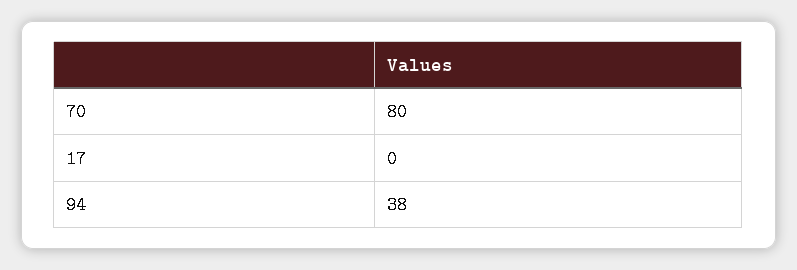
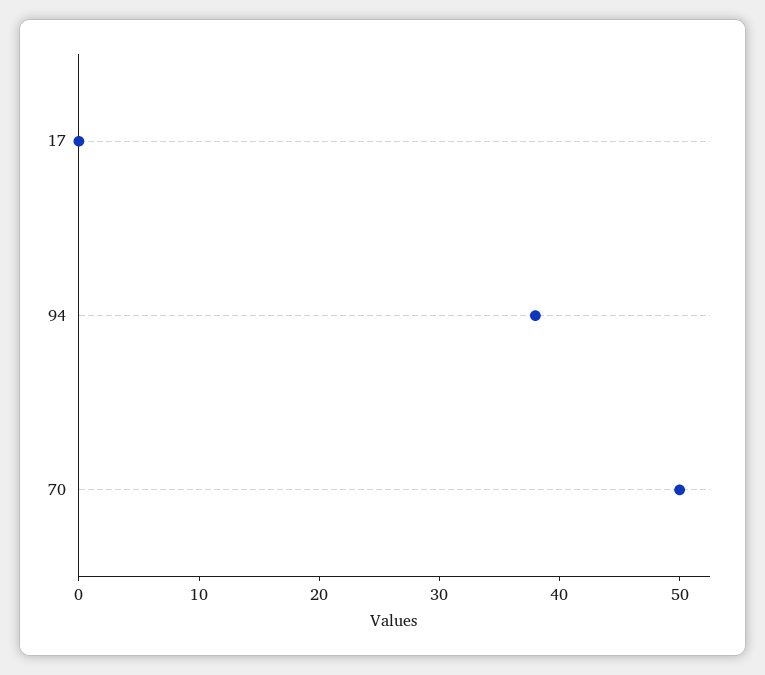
70: 80 -> 50

